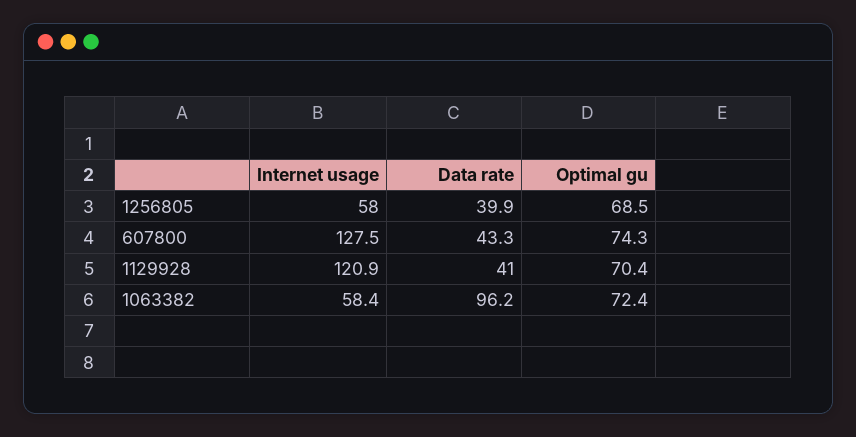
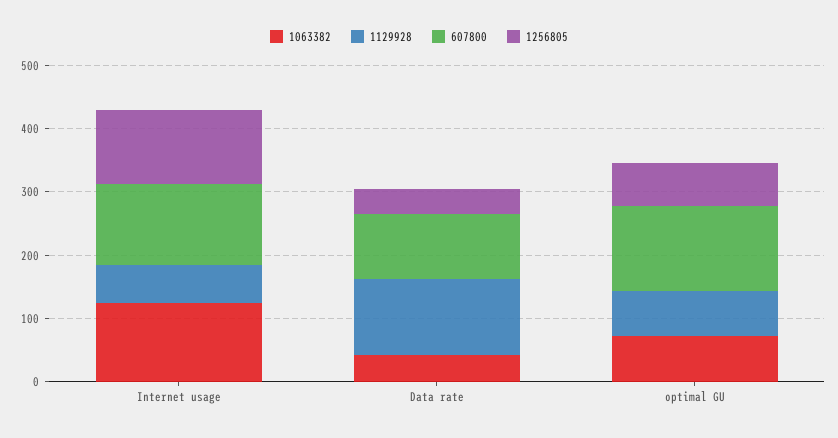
1256805, Internet usage: 58 -> 120
607800, Data rate: 43.3 -> 100
607800, Optimal gu: 74.3 -> 140
1129928, Internet usage: 120.9 -> 60
1129928, Data rate: 41 -> 120
1063382, Internet usage: 58.4 -> 120
1063382, Data rate: 96.2 -> 40

